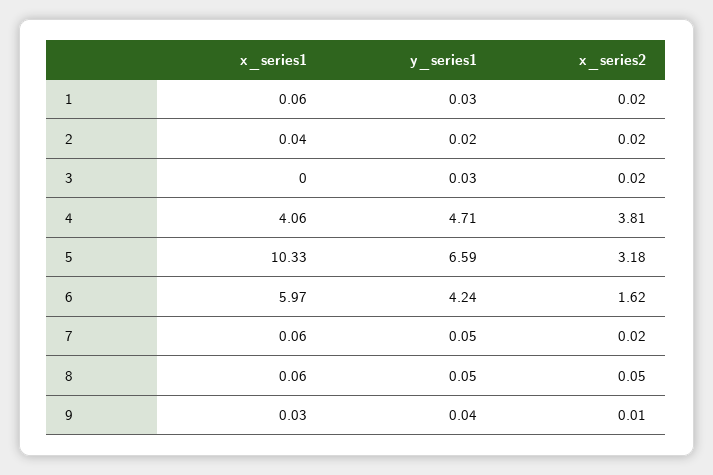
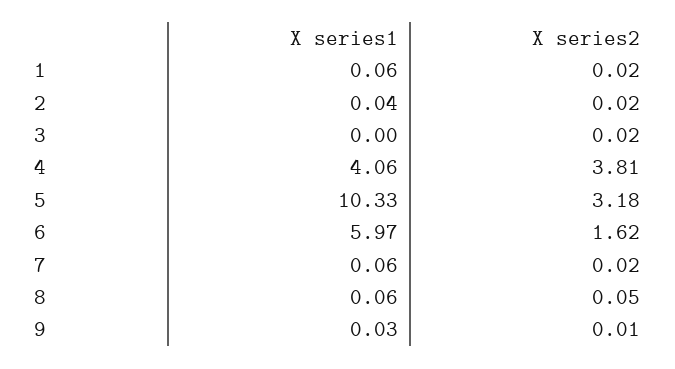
y_series1, 1: 0.03 -> none
y_series1, 2: 0.02 -> none
y_series1, 3: 0.03 -> none
y_series1, 4: 4.71 -> none
y_series1, 5: 6.59 -> none
y_series1, 6: 4.24 -> none
y_series1, 7: 0.05 -> none
y_series1, 8: 0.05 -> none
y_series1, 9: 0.04 -> none

